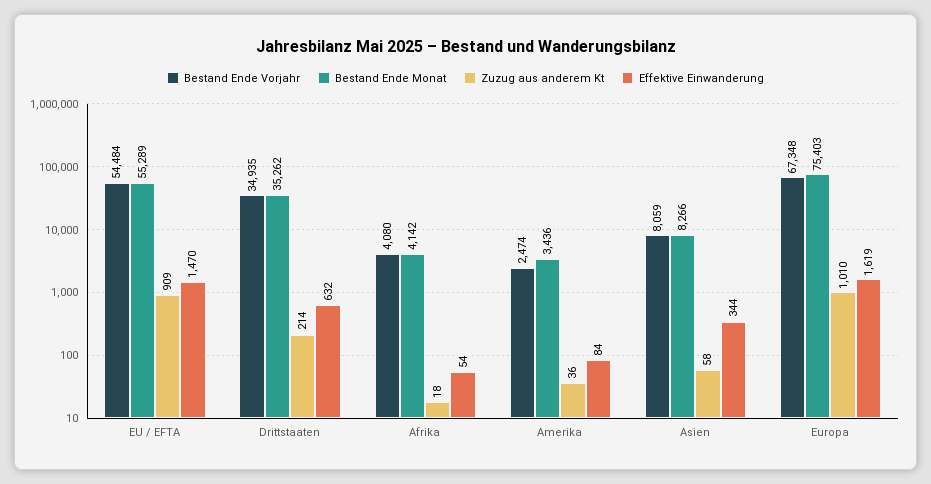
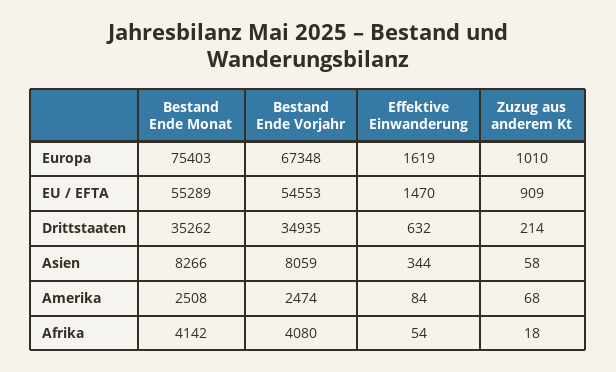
Bestand Ende Vorjahr, EU / EFTA: 54484 -> 54553
Bestand Ende Monat, Amerika: 3436 -> 2508
Zuzug aus anderem Kt, Amerika: 36 -> 68

